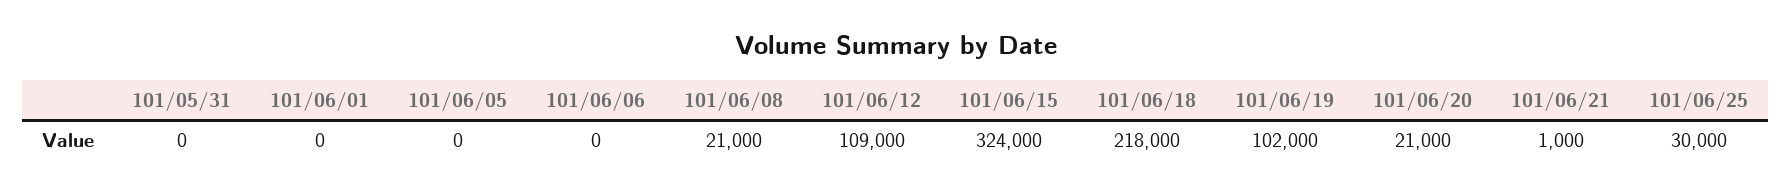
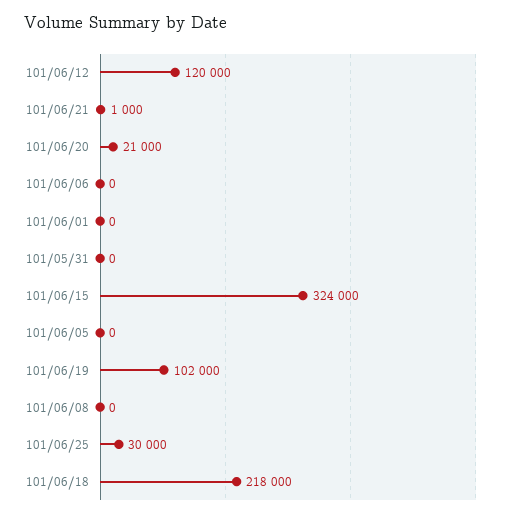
101/06/08: 21000 -> 0
101/06/12: 109000 -> 120000

